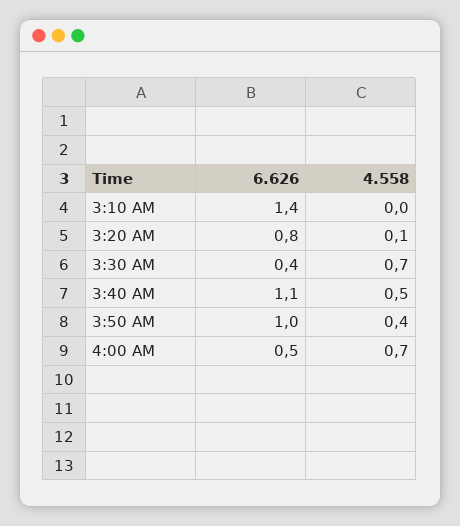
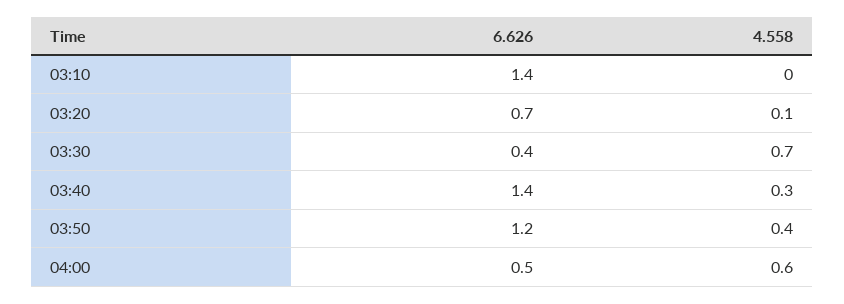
6.626, 3:20 AM: 0.8 -> 0.7
6.626, 3:40 AM: 1.1 -> 1.4
4.558, 3:40 AM: 0.5 -> 0.3
6.626, 3:50 AM: 1 -> 1.2
4.558, 4:00 AM: 0.7 -> 0.6

